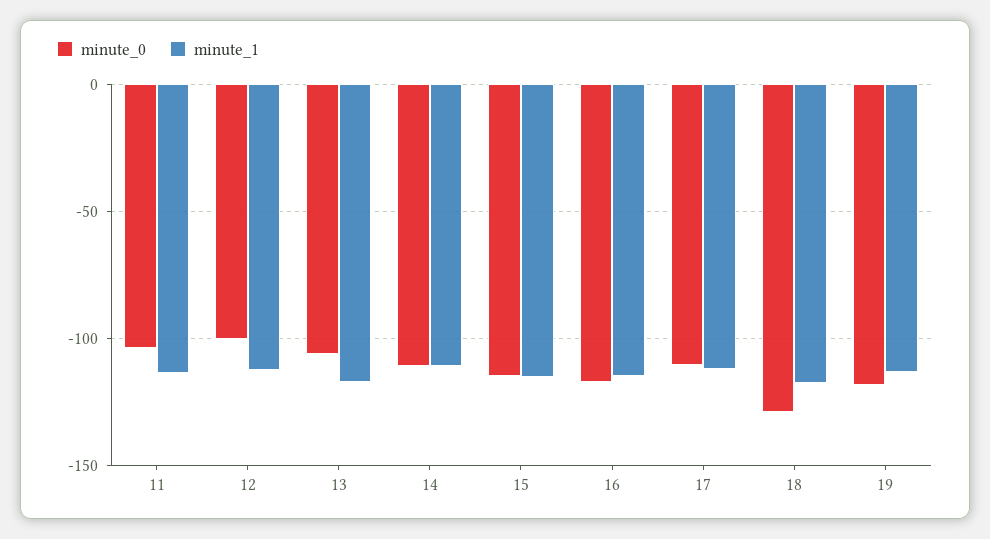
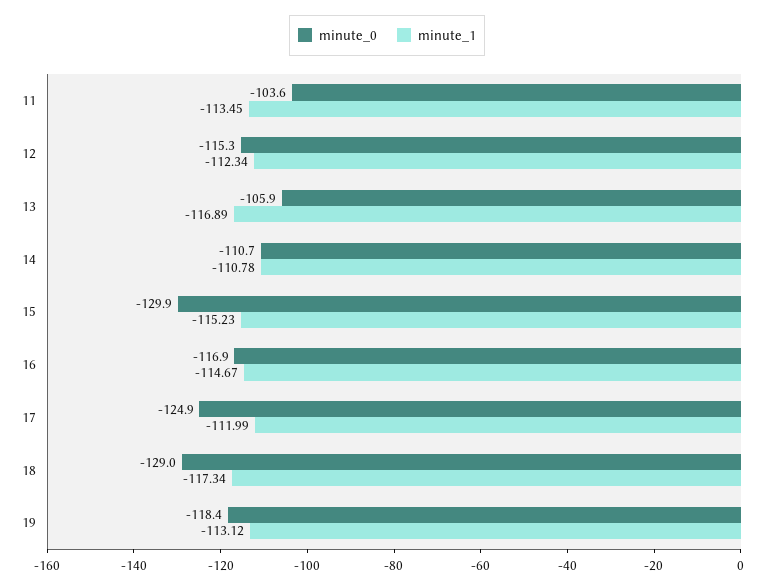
minute_0, 12: -100 -> -115.3
minute_0, 15: -115 -> -129.9
minute_0, 17: -110 -> -124.9

